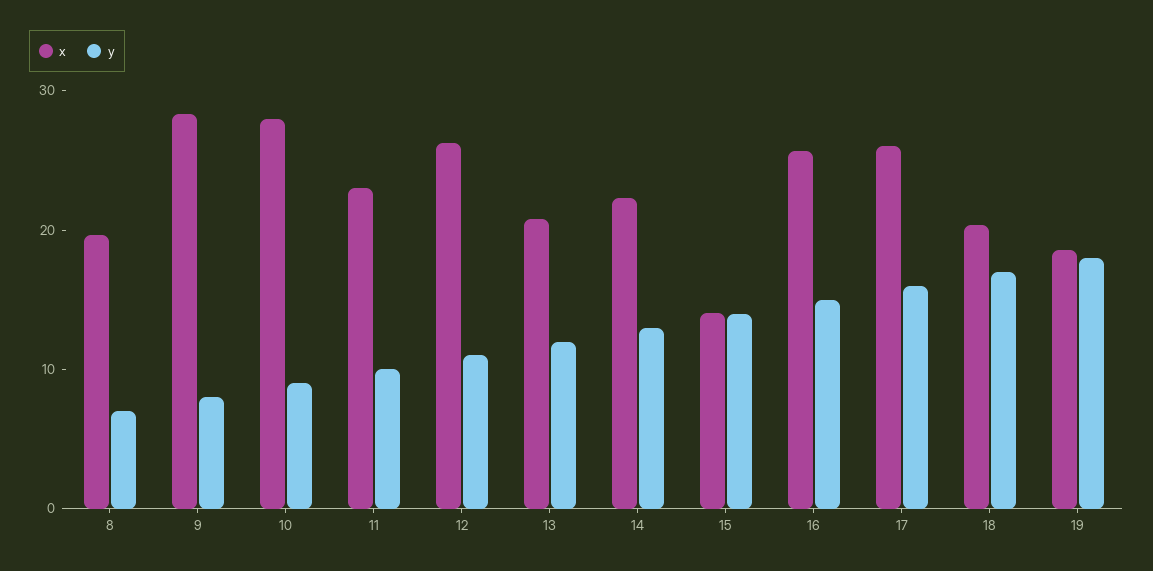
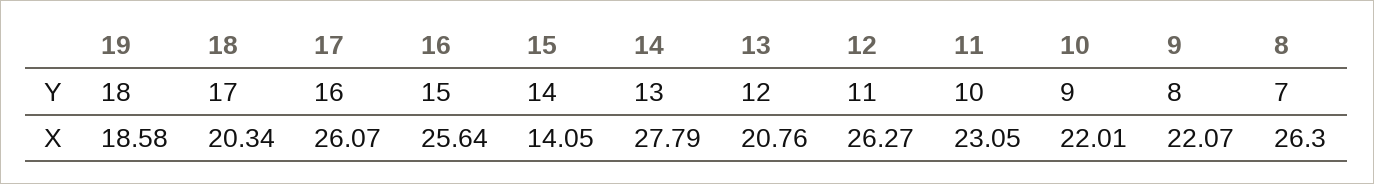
x, 8: 20 -> 26.3
x, 9: 28 -> 22.07
x, 10: 28 -> 22.01
x, 14: 22 -> 27.79

